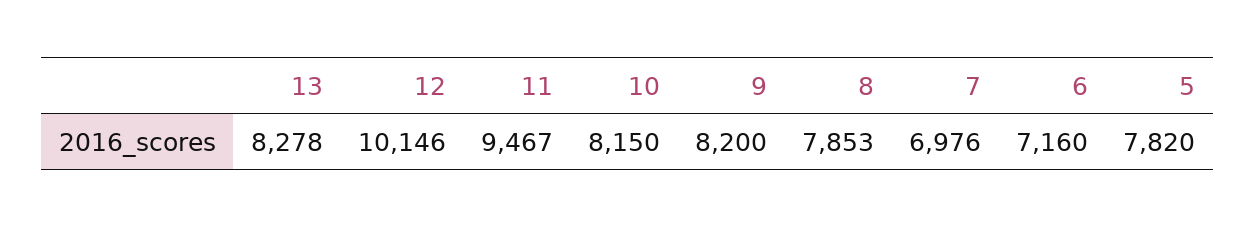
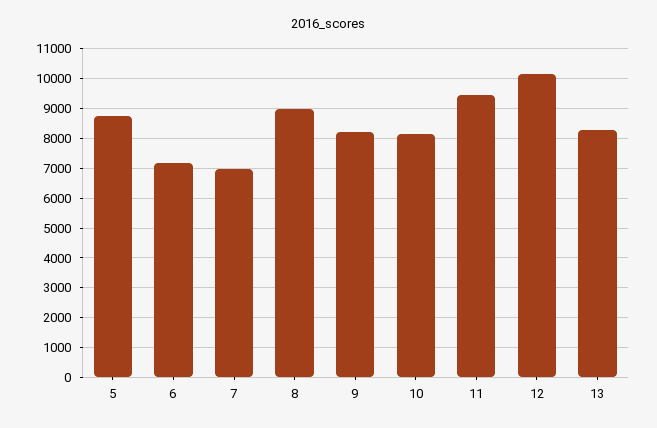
8: 7853 -> 9000
5: 7820 -> 8750

